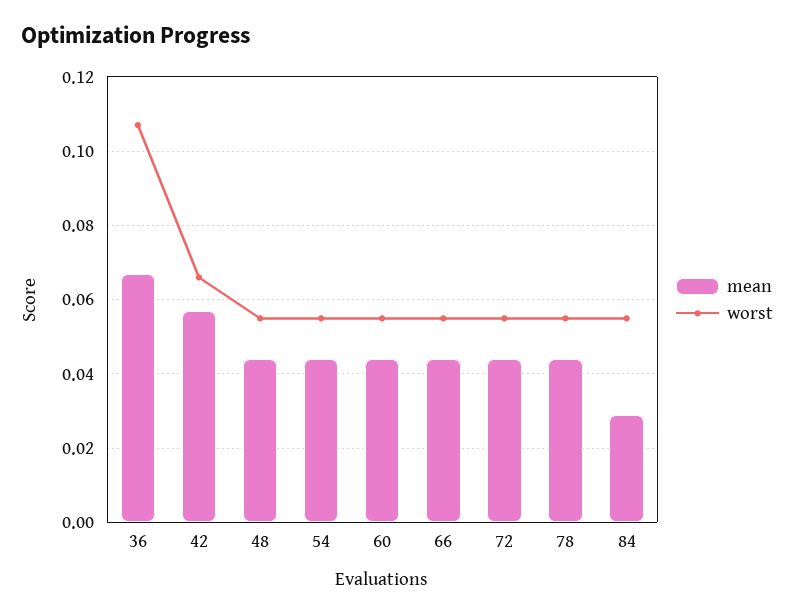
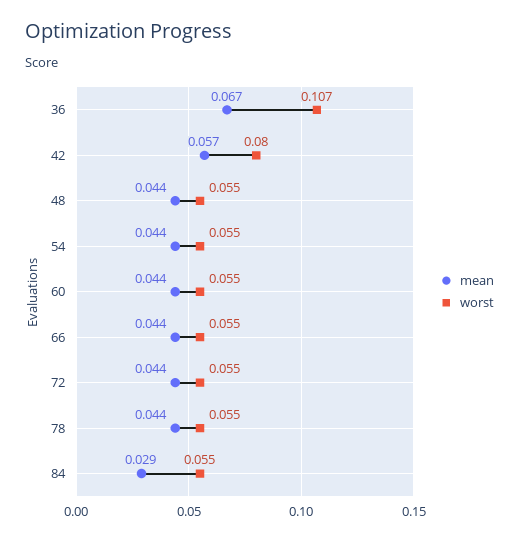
worst, 42: 0.065 -> 0.08

